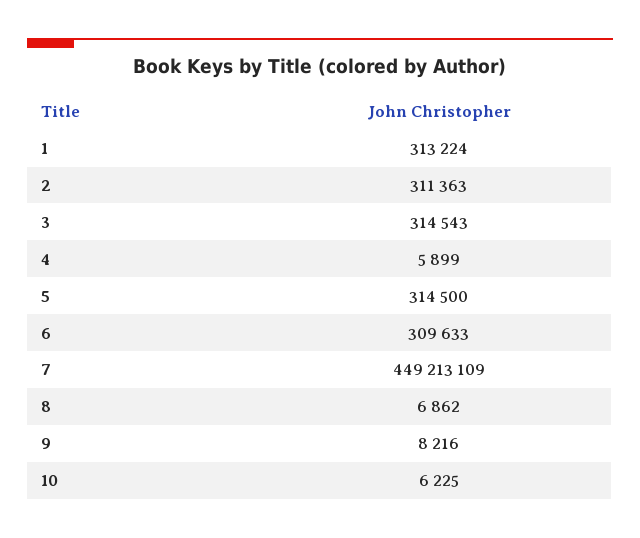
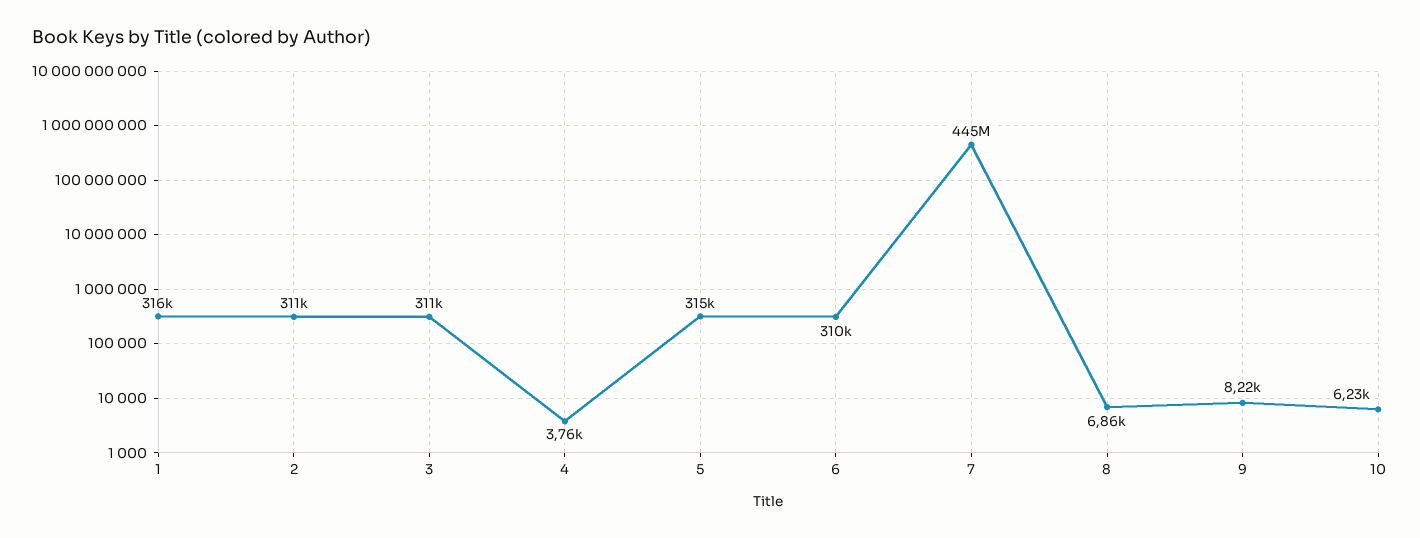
1: 313224 -> 316000
3: 314543 -> 311000
4: 5899 -> 3760
7: 449213109 -> 445000000

